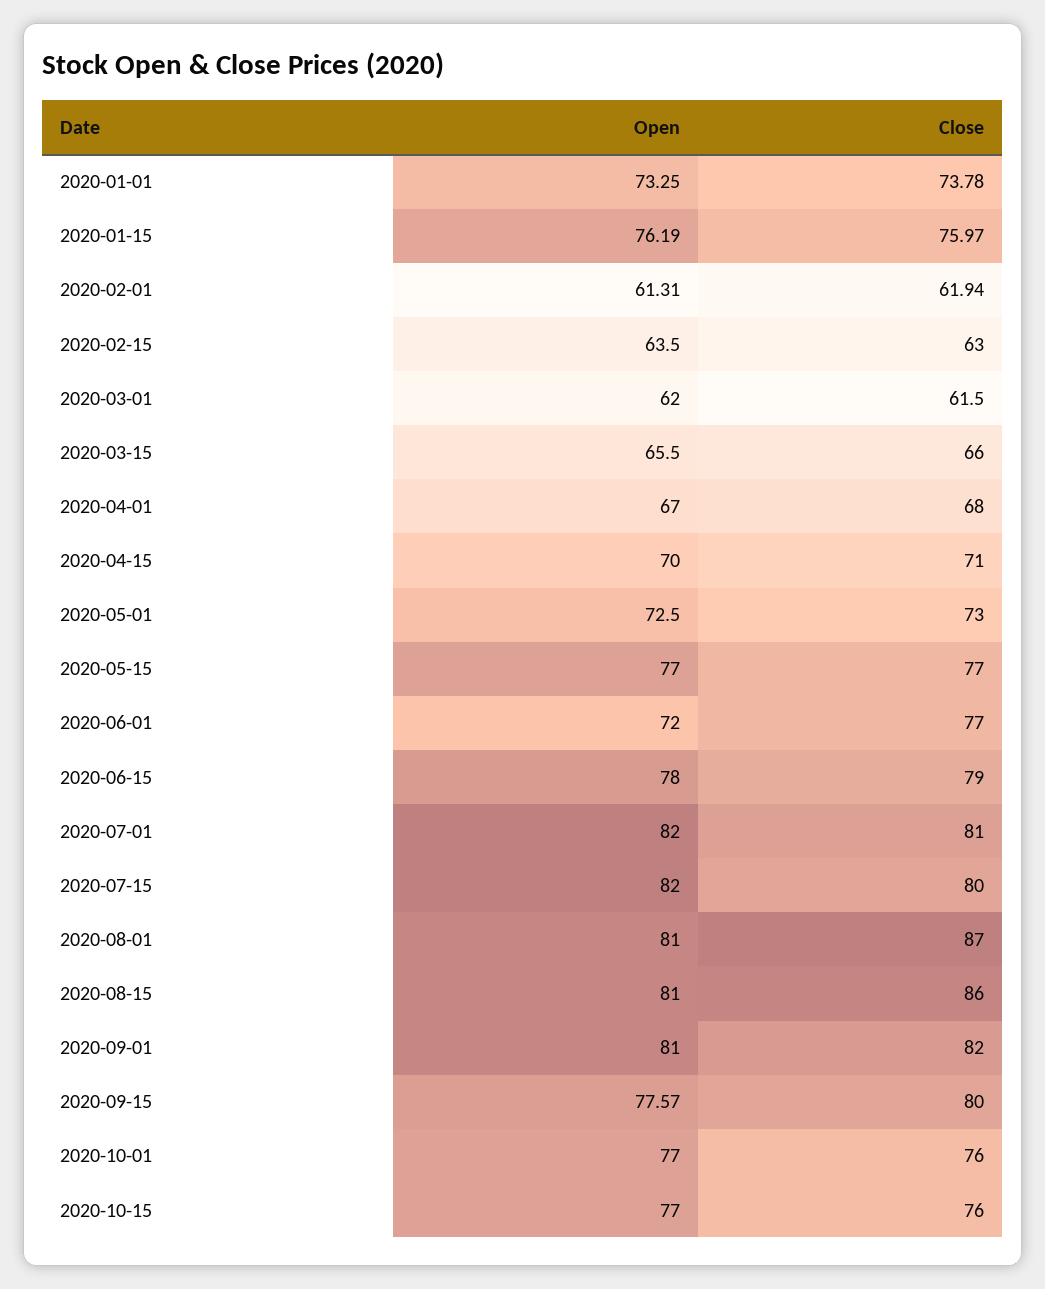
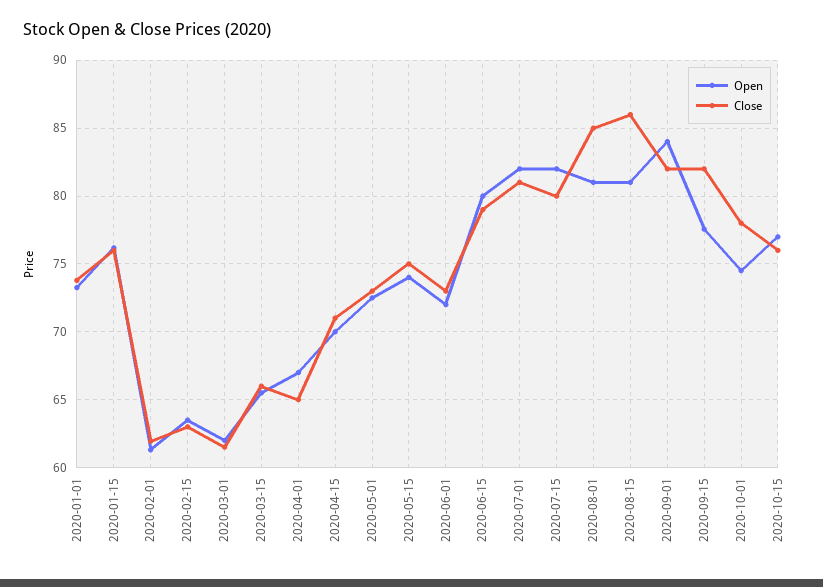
Close, 2020-04-01: 68 -> 65
Open, 2020-05-15: 77 -> 74
Close, 2020-05-15: 77 -> 75
Close, 2020-06-01: 77 -> 73
Open, 2020-06-15: 78 -> 80
Close, 2020-08-01: 87 -> 85
Open, 2020-09-01: 81 -> 84
Close, 2020-09-15: 80 -> 82
Open, 2020-10-01: 77 -> 74.5
Close, 2020-10-01: 76 -> 78

